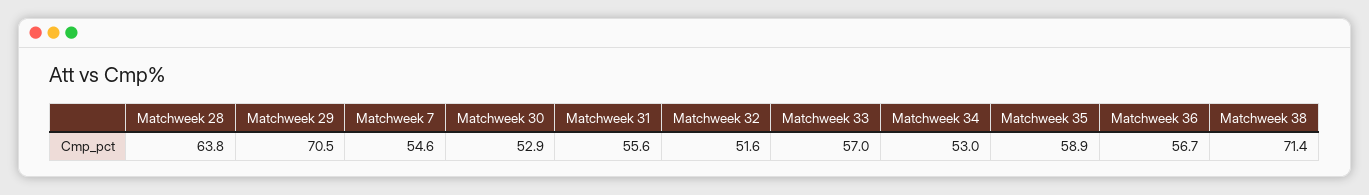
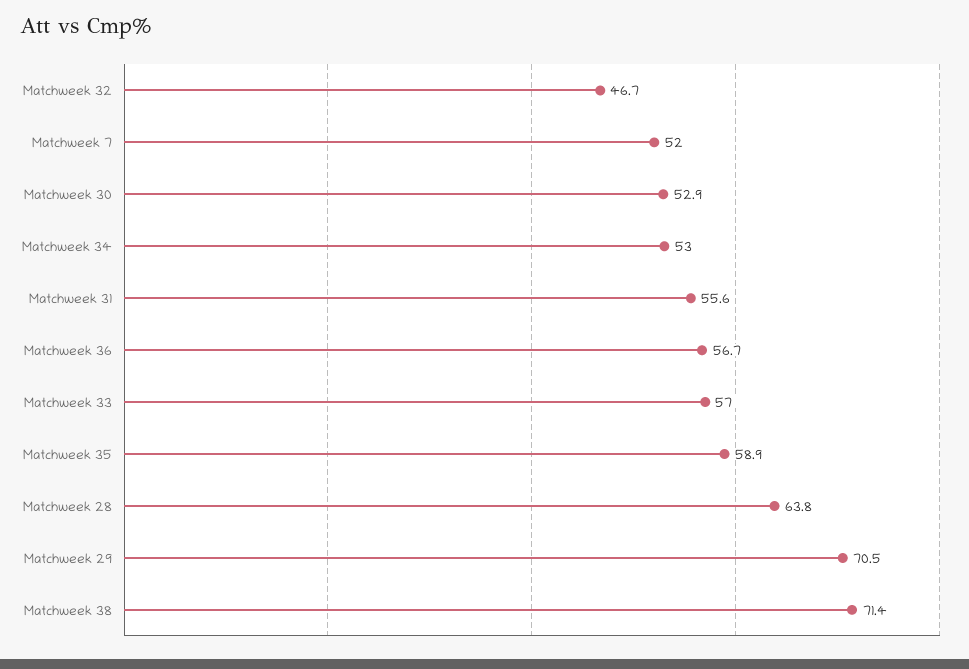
Matchweek 7: 54.6 -> 52
Matchweek 32: 51.6 -> 46.7

